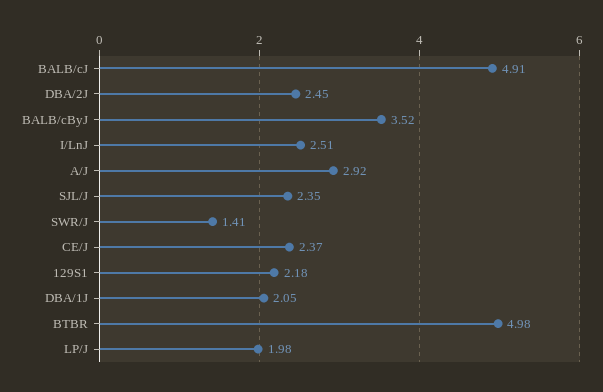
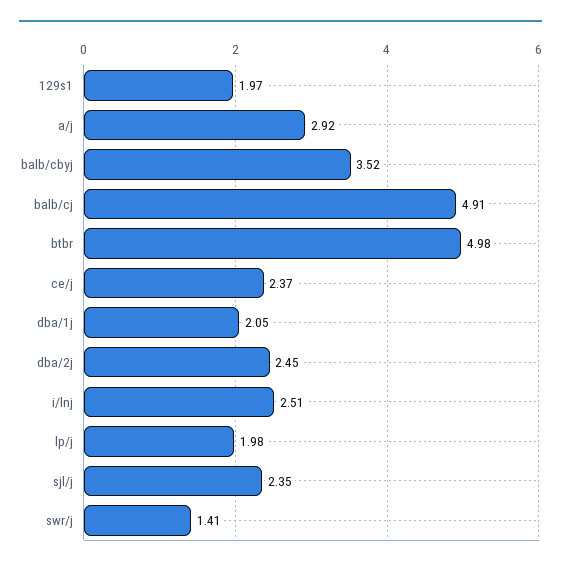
129S1: 2.18 -> 1.97

